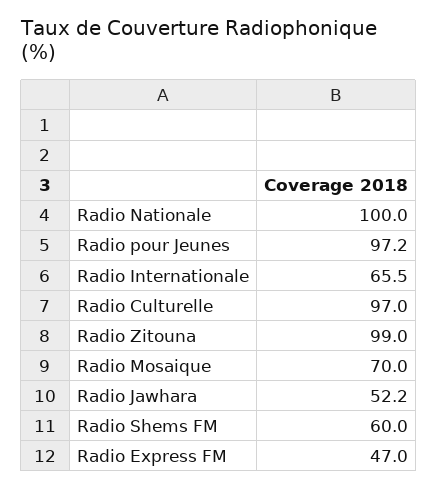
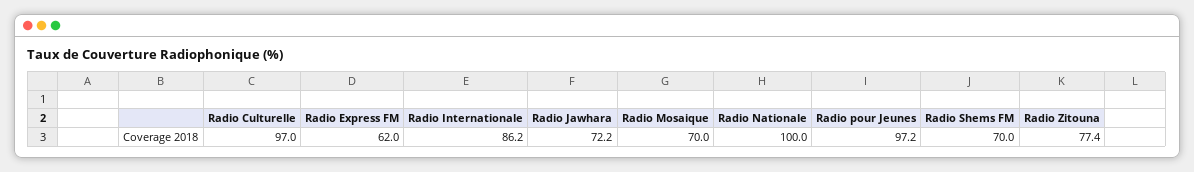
Radio Internationale: 65.5 -> 86.2
Radio Zitouna: 99 -> 77.4
Radio Jawhara: 52.2 -> 72.2
Radio Shems FM: 60 -> 70
Radio Express FM: 47 -> 62

